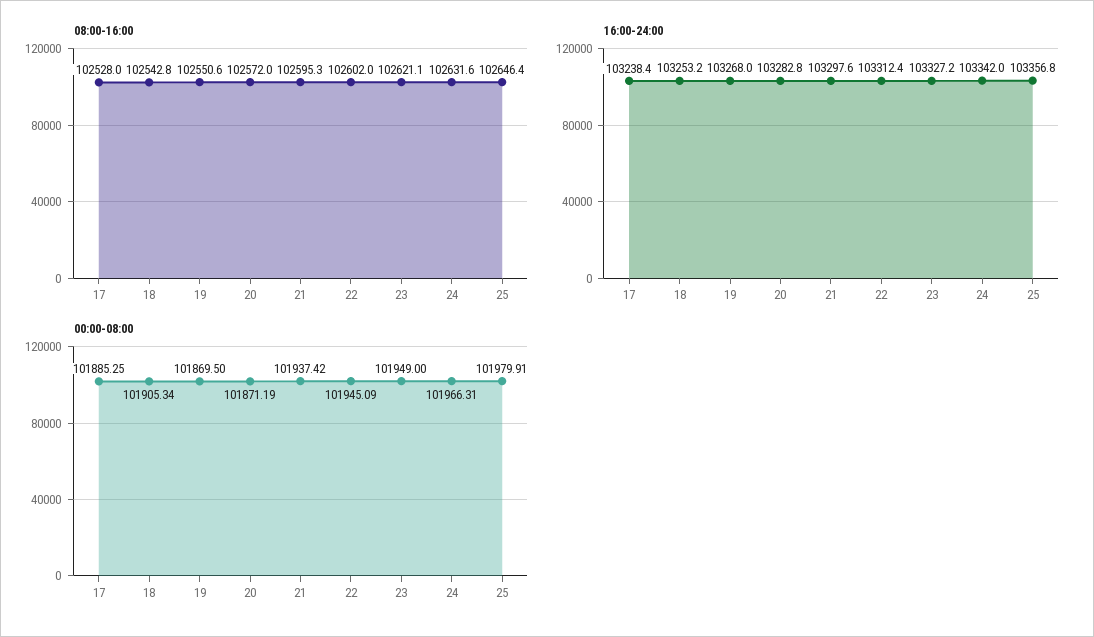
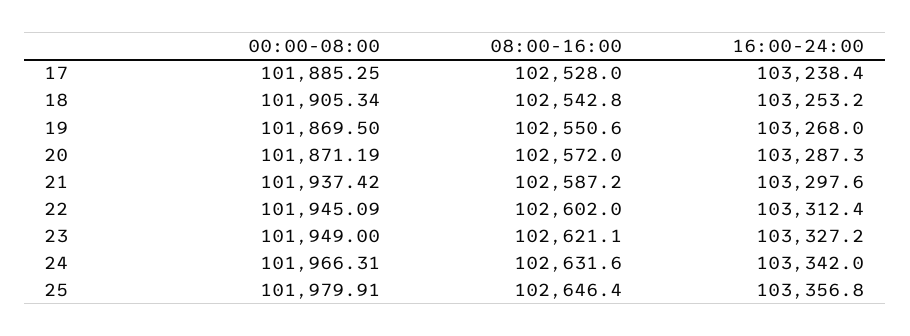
08:00-16:00, 21: 102595.3 -> 102587.2
16:00-24:00, 20: 103282.8 -> 103287.3

